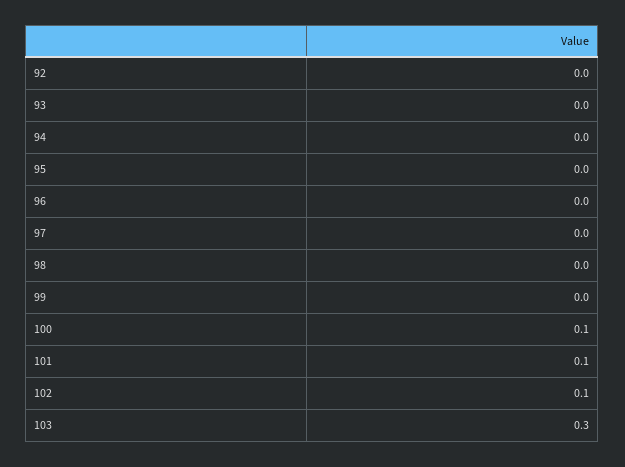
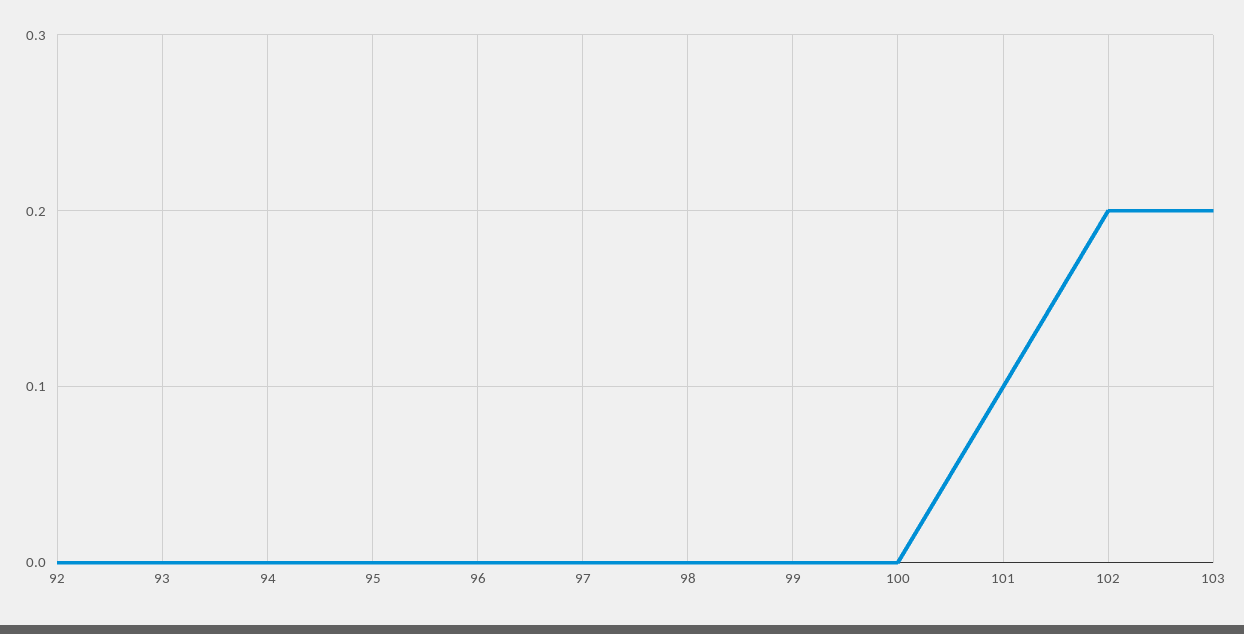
100: 0.1 -> 0
102: 0.1 -> 0.2
103: 0.3 -> 0.2

